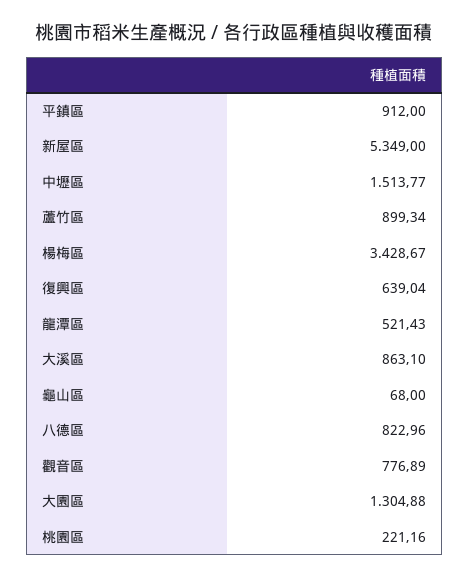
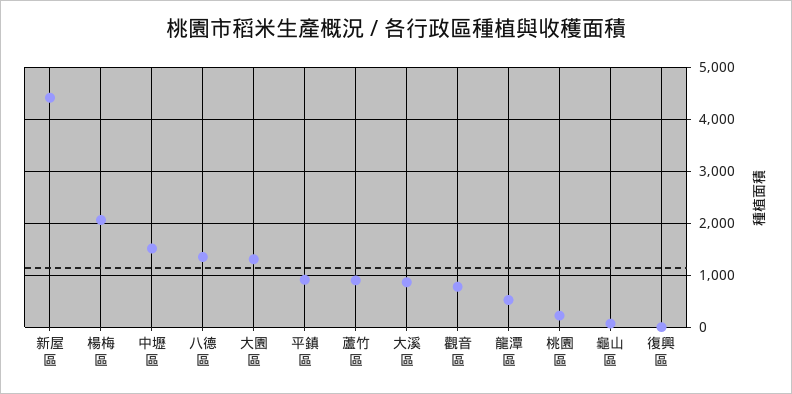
新屋區: 5349 -> 4400
楊梅區: 3428.67 -> 2000
復興區: 639.04 -> 0
八德區: 822.96 -> 1400

